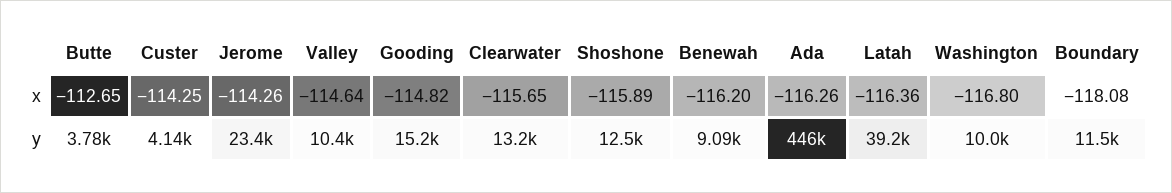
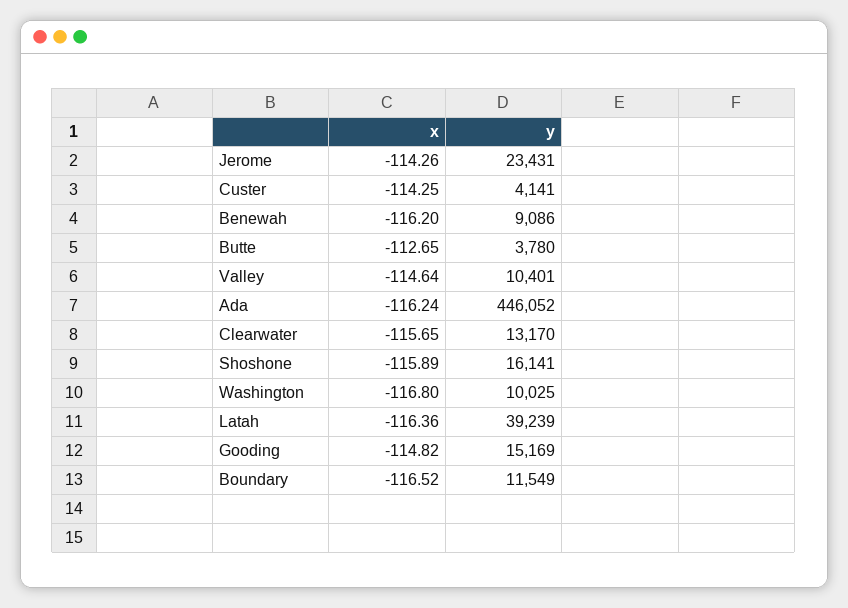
Ada, x: -116.26 -> -116.24
Boundary, x: -118.08 -> -116.52
Shoshone, y: 12500 -> 16141

